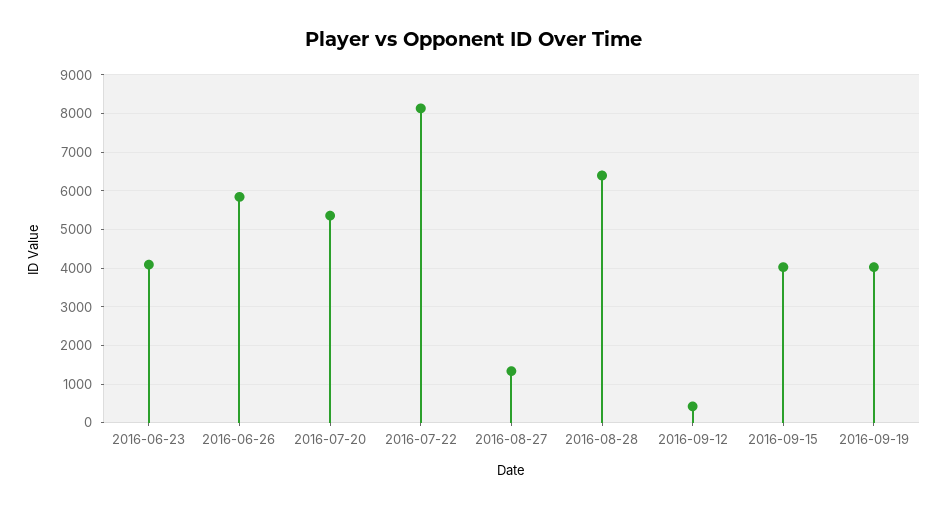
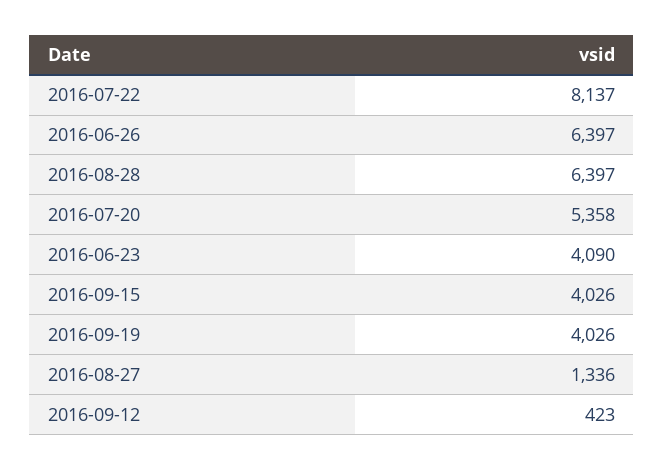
2016-06-26: 5800 -> 6397

